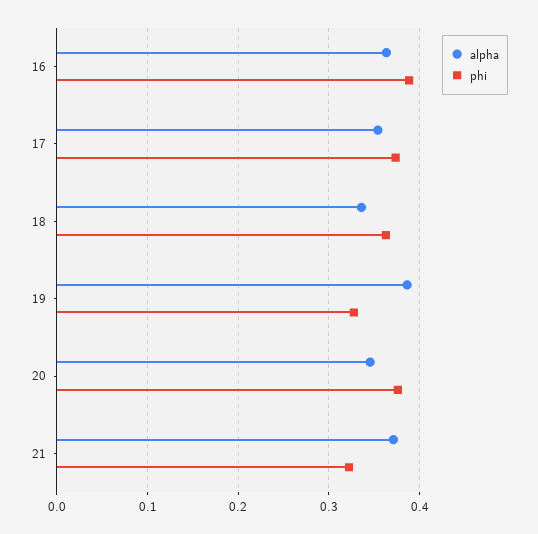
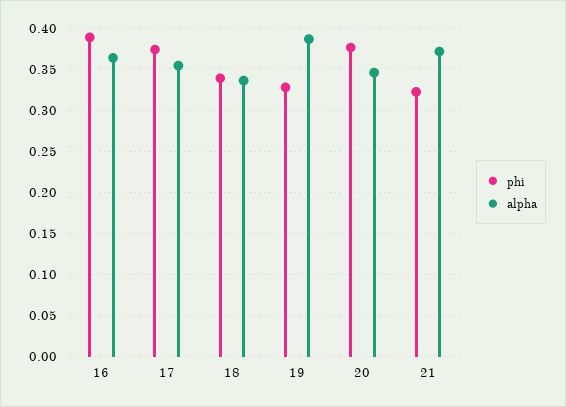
phi, 18: 0.36 -> 0.34

